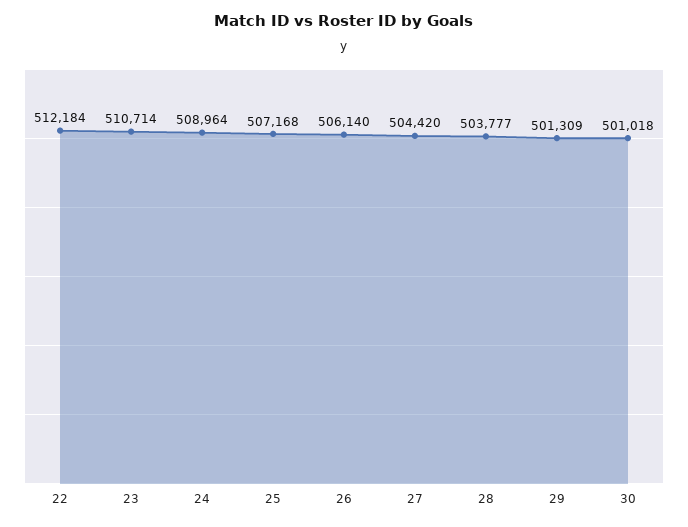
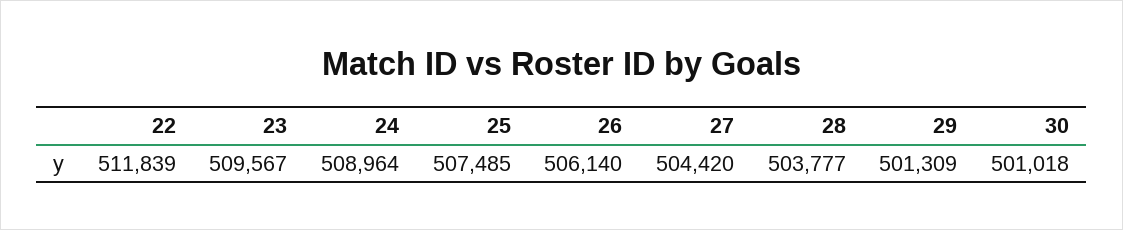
22: 512184 -> 511839
23: 510714 -> 509567
25: 507168 -> 507485

